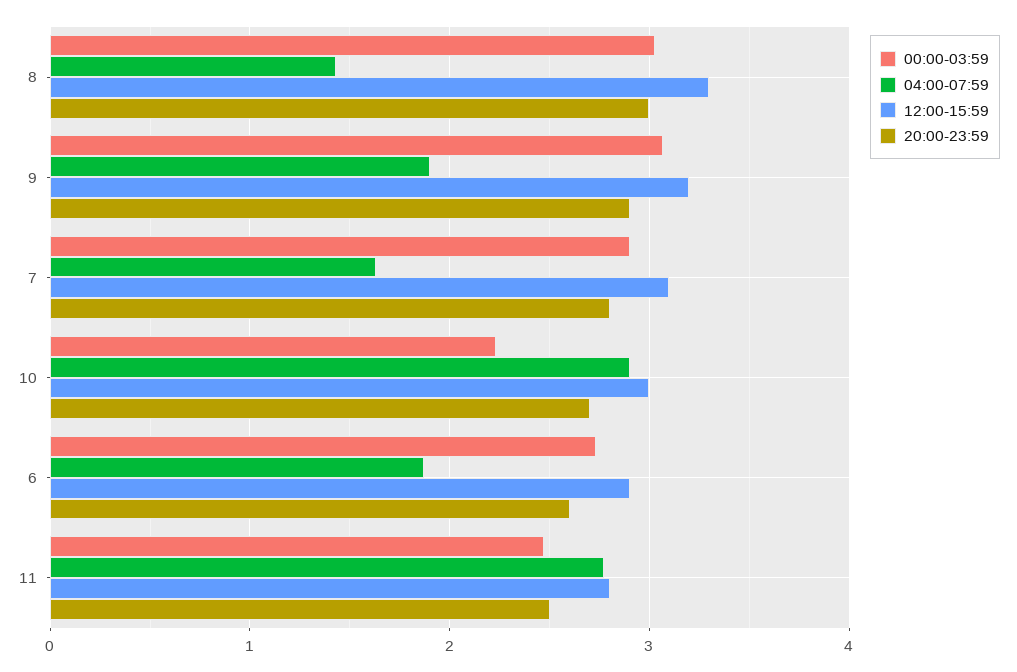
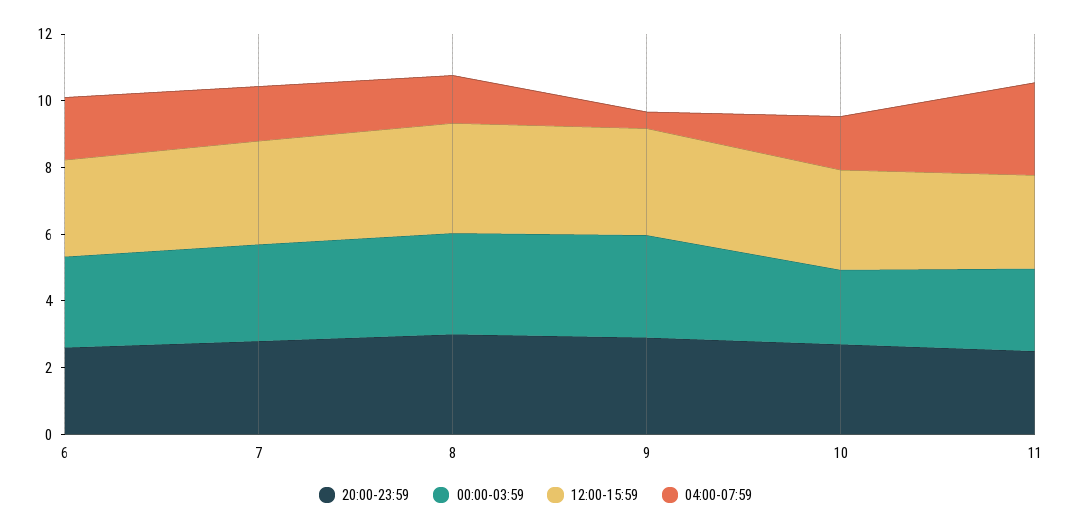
04:00-07:59, 9: 1.9 -> 0.5
04:00-07:59, 10: 2.9 -> 1.5

